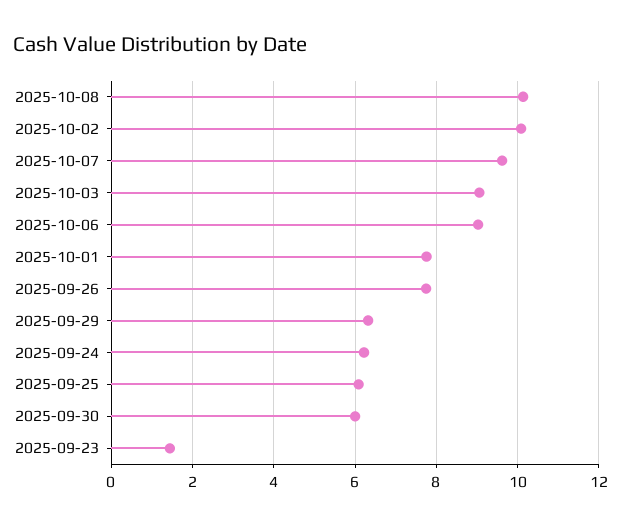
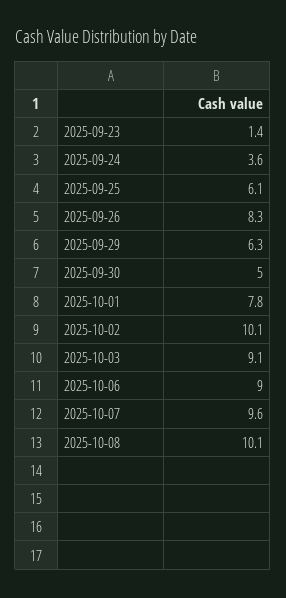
2025-09-26: 7.8 -> 8.3
2025-09-24: 6.2 -> 3.6
2025-09-30: 6 -> 5

